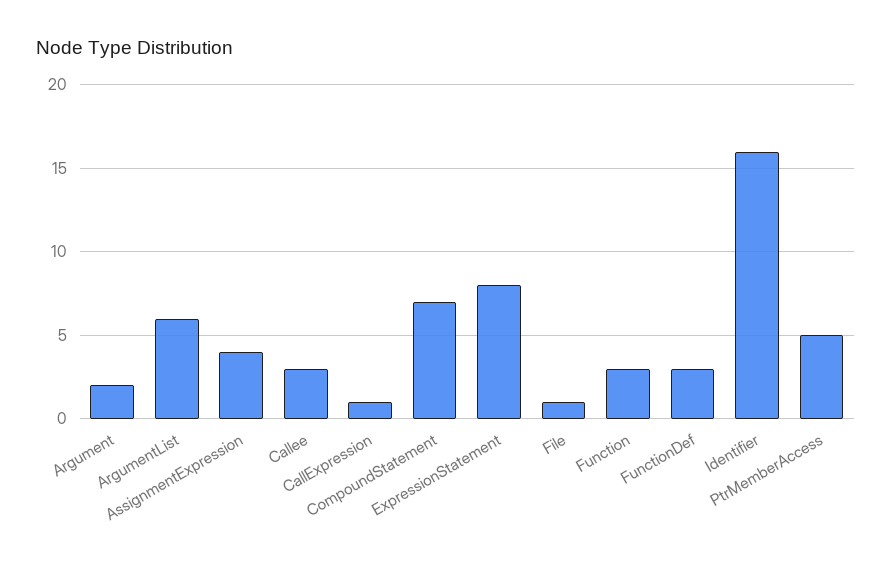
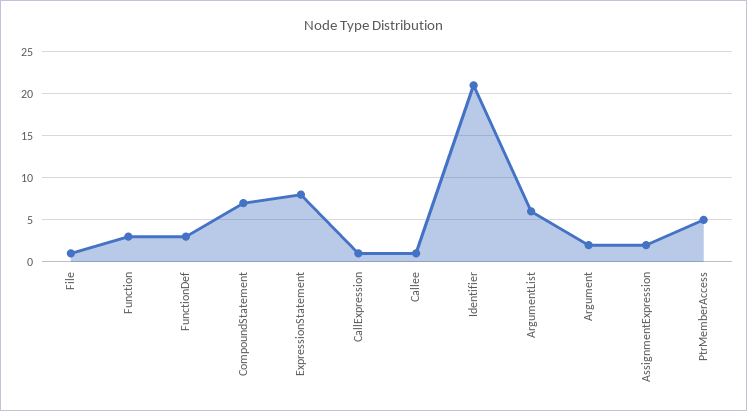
AssignmentExpression: 4 -> 2
Callee: 3 -> 1
Identifier: 16 -> 21

